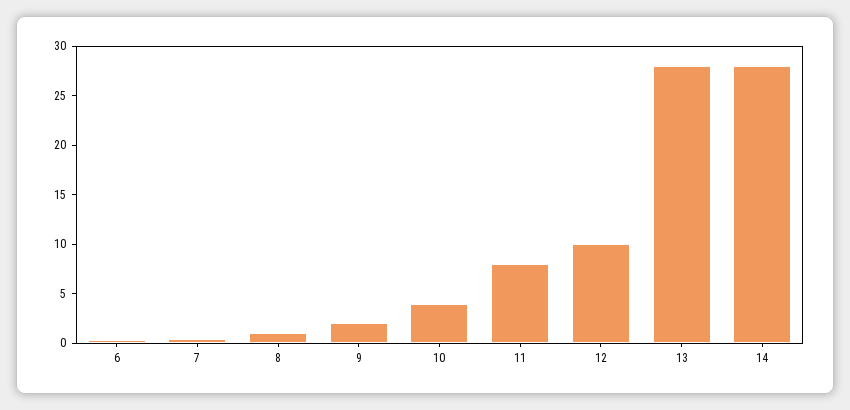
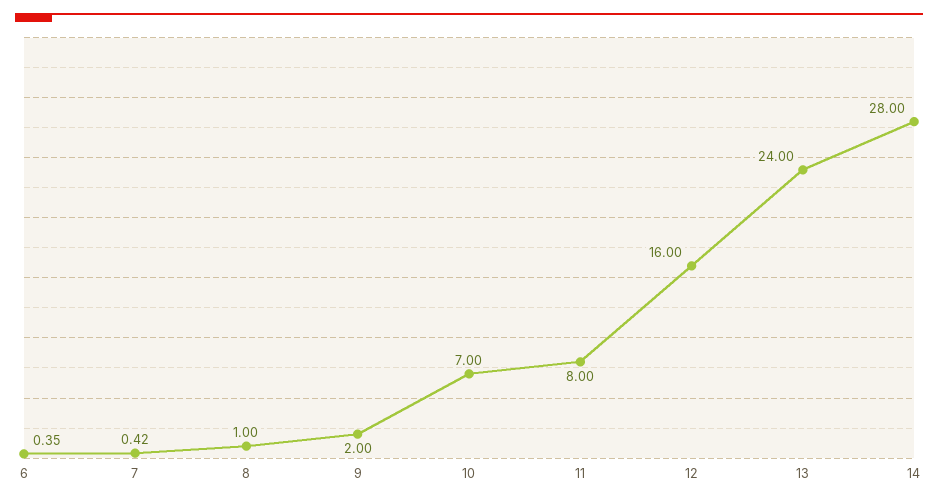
10: 4 -> 7
12: 10 -> 16
13: 28 -> 24

